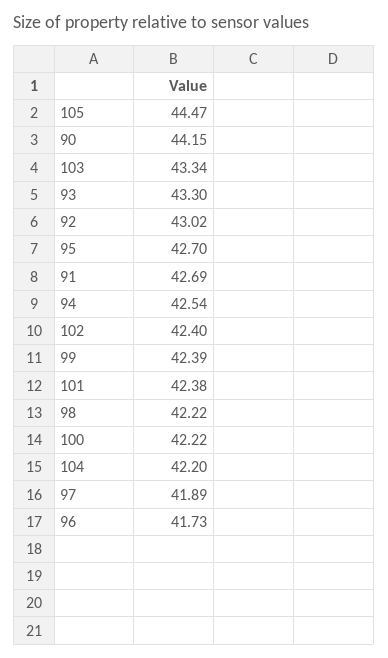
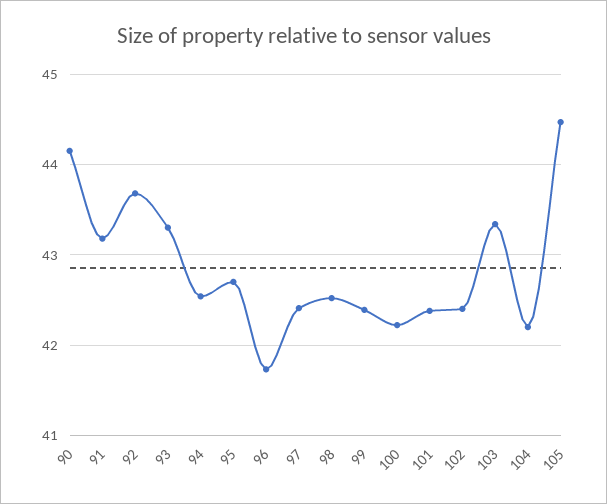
92: 43.02 -> 43.7
91: 42.69 -> 43.2
98: 42.22 -> 42.5
97: 41.89 -> 42.4

